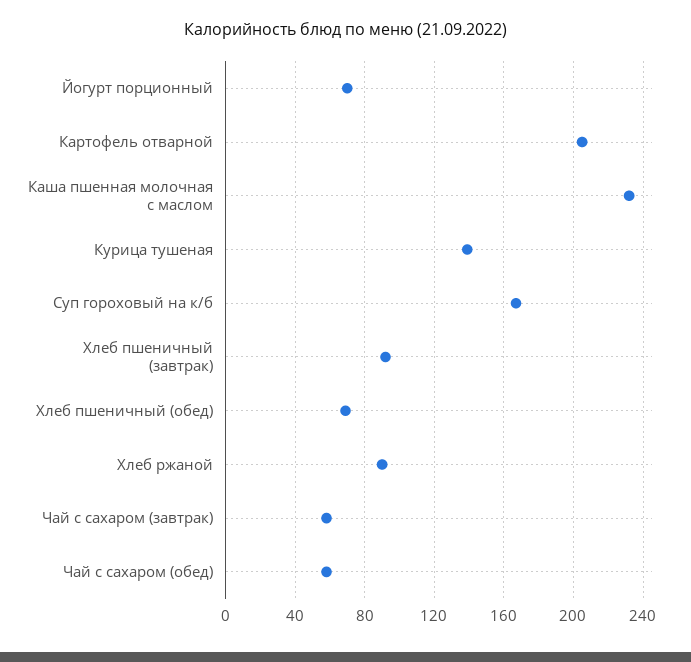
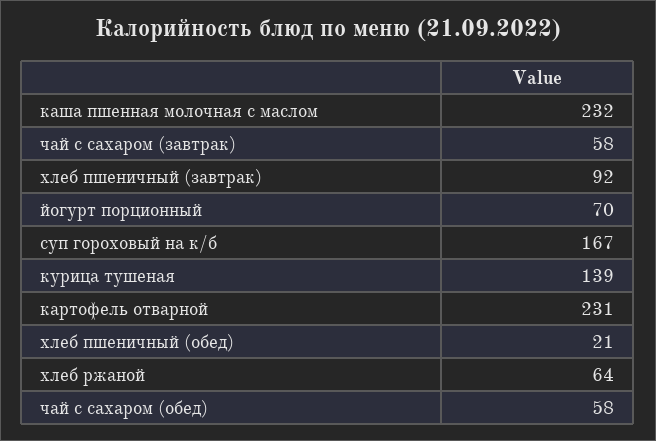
Картофель отварной: 205 -> 231
Хлеб пшеничный (обед): 70 -> 21
Хлеб ржаной: 90 -> 64

